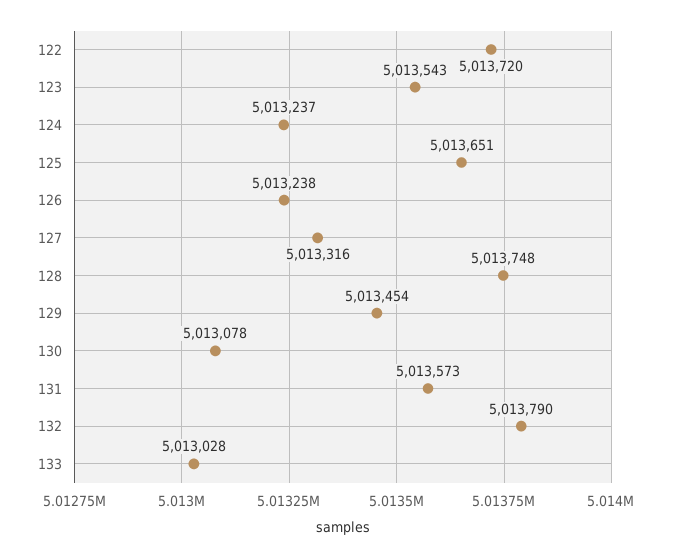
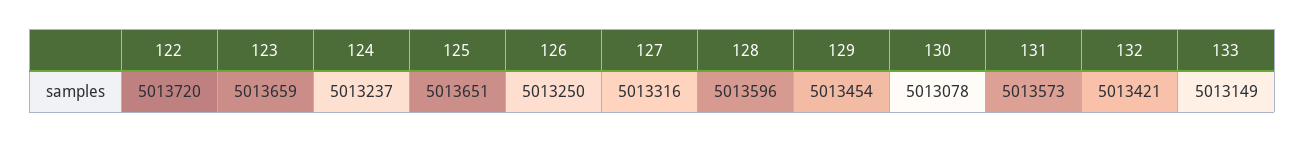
123: 5013543 -> 5013659
126: 5013238 -> 5013250
128: 5013748 -> 5013596
132: 5013790 -> 5013421
133: 5013028 -> 5013149

